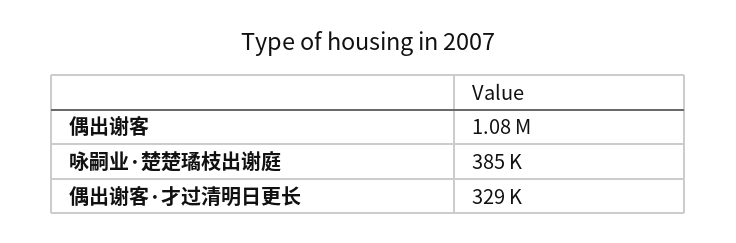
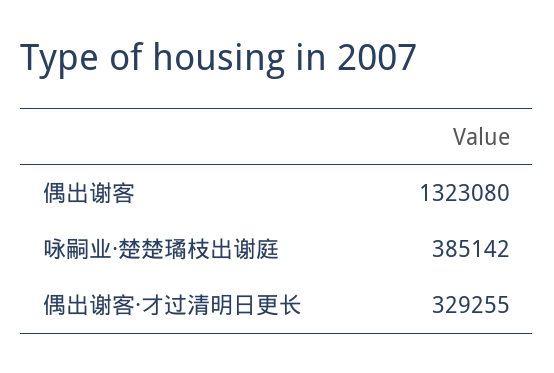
偶出谢客: 1080000 -> 1323080

